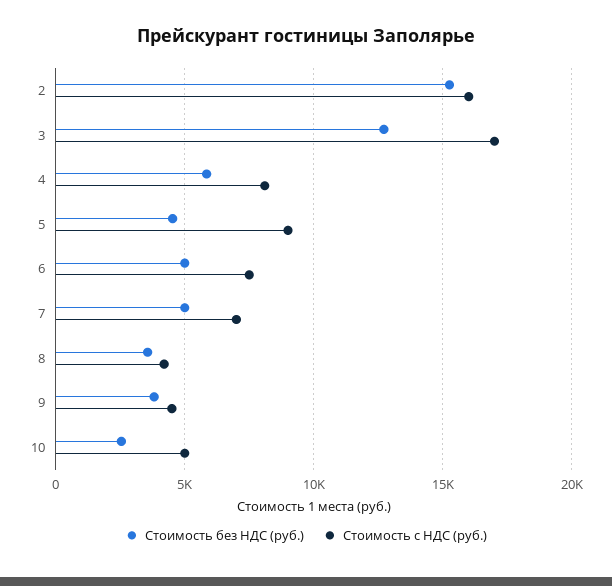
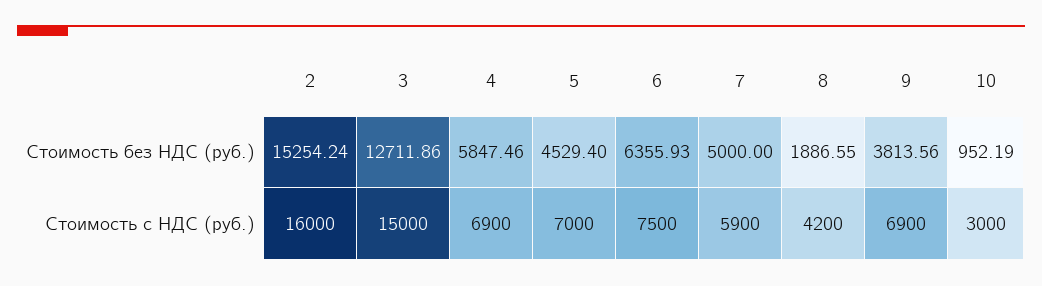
Стоимость с НДС (руб.), 3: 17000 -> 15000
Стоимость с НДС (руб.), 4: 8000 -> 6900
Стоимость с НДС (руб.), 5: 9000 -> 7000
Стоимость без НДС (руб.), 6: 5000 -> 6355.93
Стоимость с НДС (руб.), 7: 7000 -> 5900
Стоимость без НДС (руб.), 8: 3500 -> 1886.55
Стоимость с НДС (руб.), 9: 4500 -> 6900
Стоимость без НДС (руб.), 10: 2500 -> 952.19
Стоимость с НДС (руб.), 10: 5000 -> 3000

